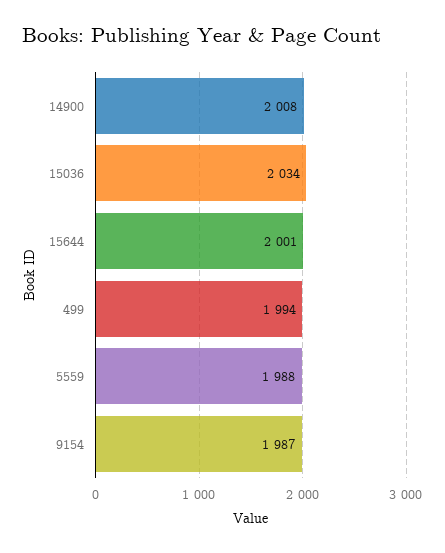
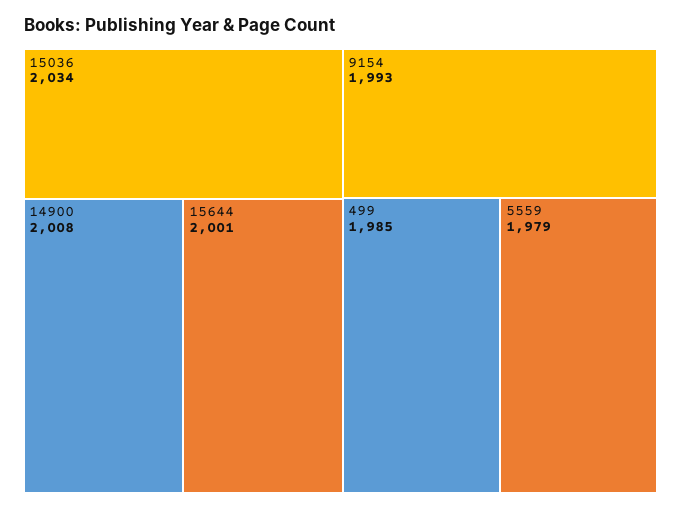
499: 1994 -> 1985
5559: 1988 -> 1979
9154: 1987 -> 1993

